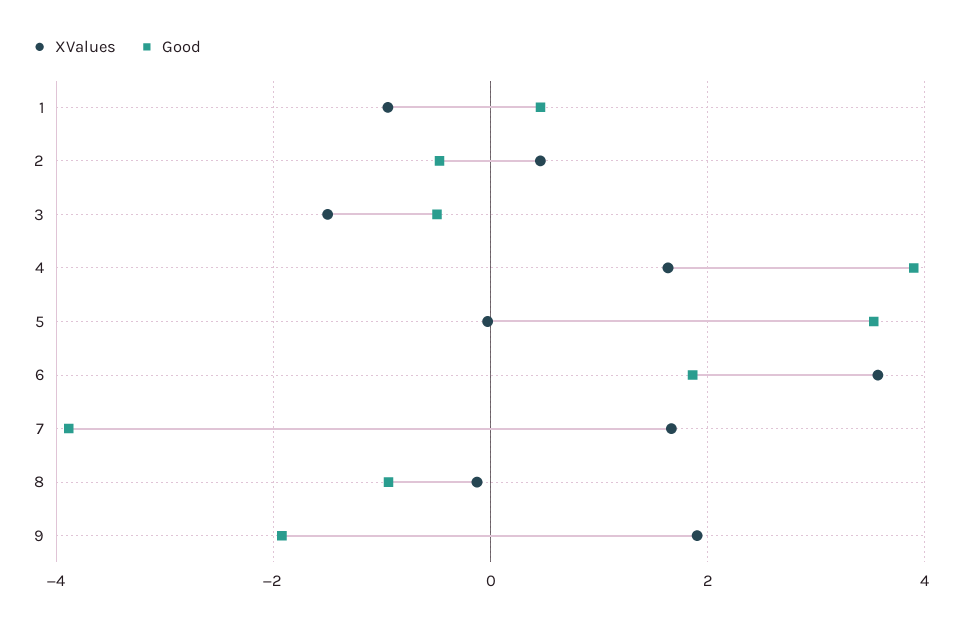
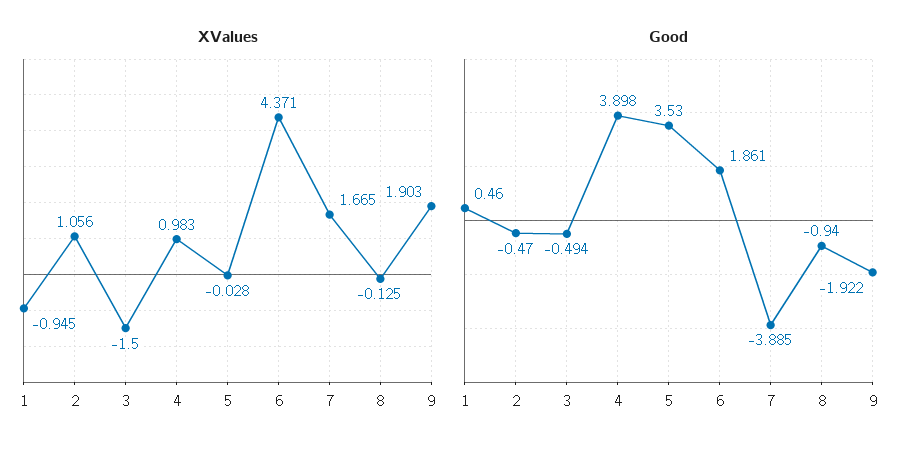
XValues, 2: 0.4 -> 1.056
XValues, 4: 1.6 -> 0.983
XValues, 6: 3.6 -> 4.371

